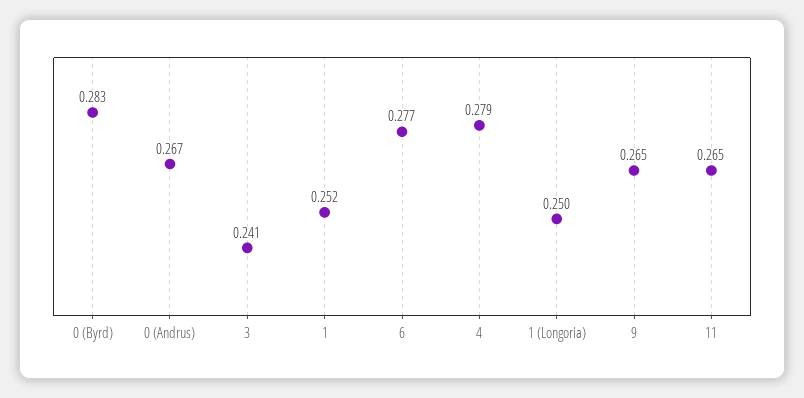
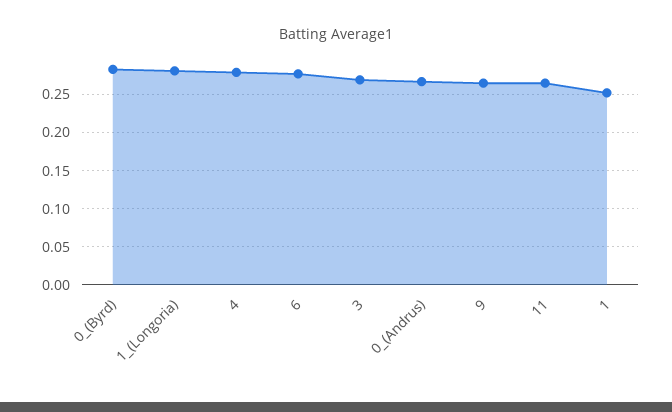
3: 0.241 -> 0.27
1 (Longoria): 0.25 -> 0.28

